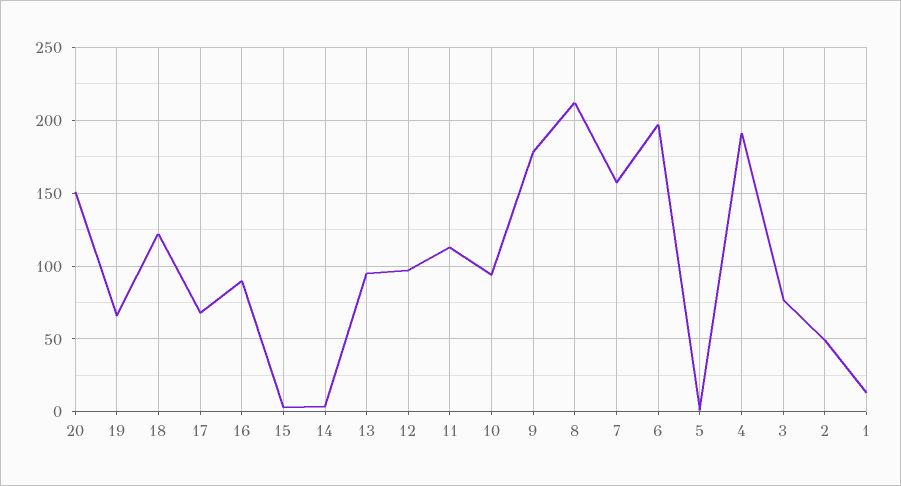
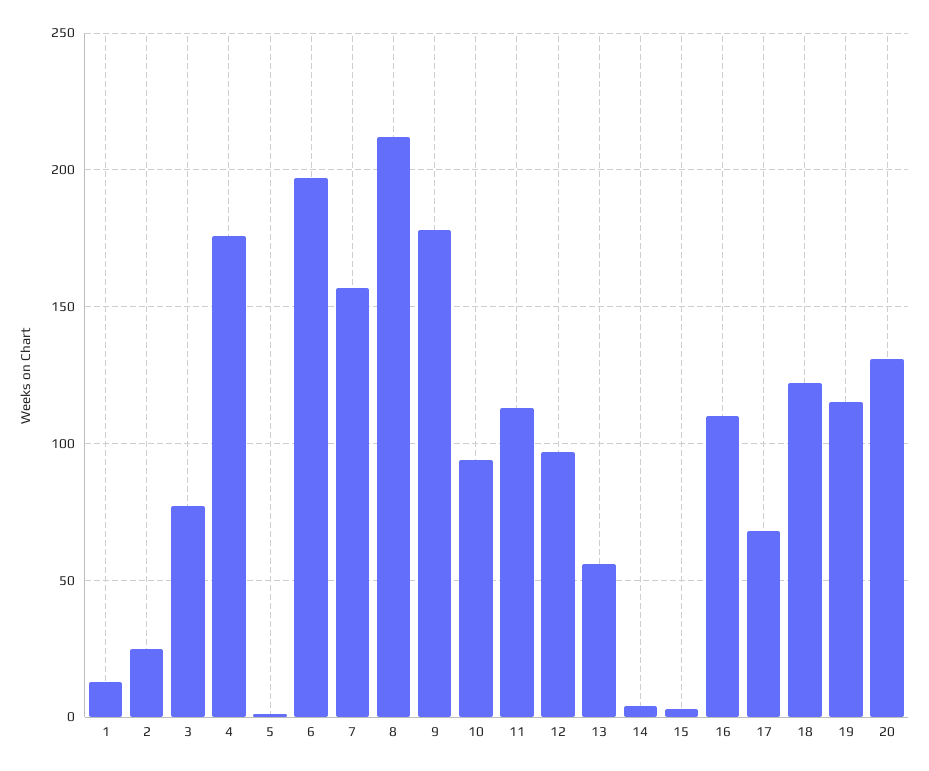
20: 150 -> 130
19: 65 -> 115
16: 90 -> 110
13: 95 -> 55
4: 190 -> 175
2: 50 -> 25

